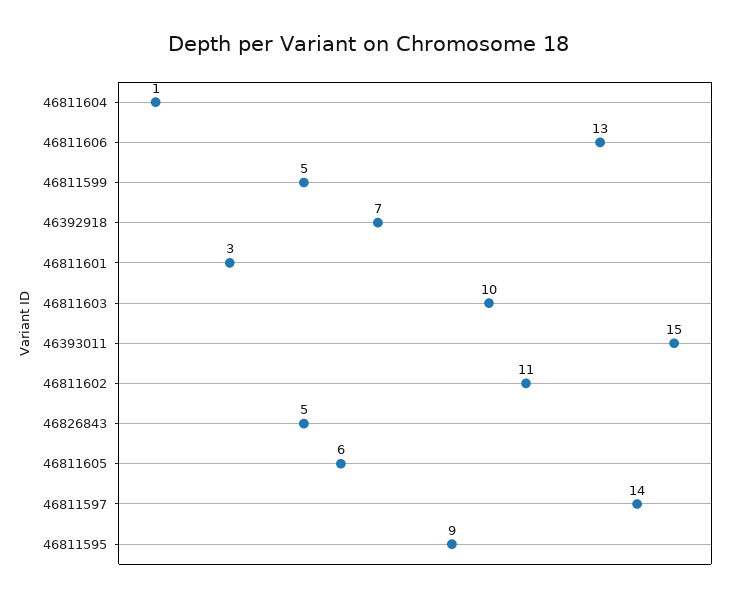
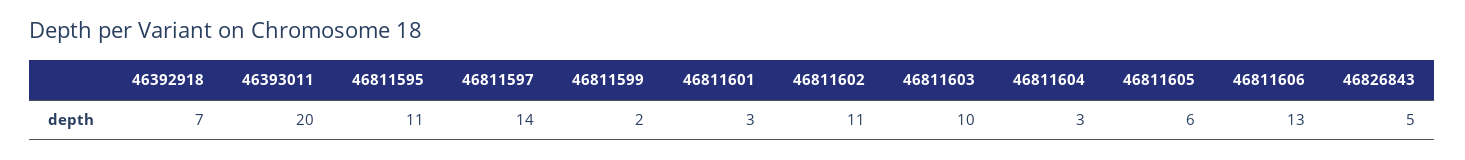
46811604: 1 -> 3
46811599: 5 -> 2
46393011: 15 -> 20
46811595: 9 -> 11

